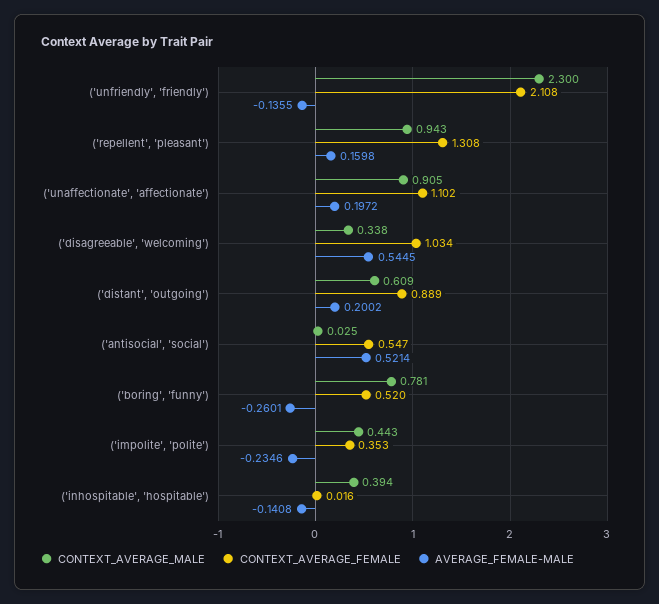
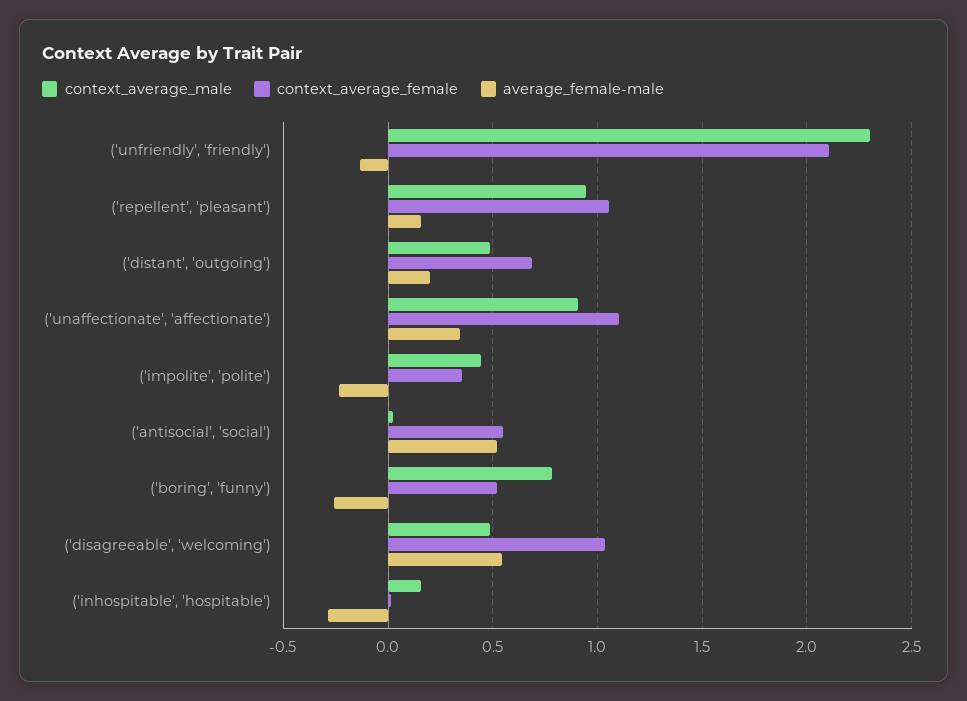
CONTEXT_AVERAGE_FEMALE, ('repellent', 'pleasant'): 1.308 -> 1.05
AVERAGE_FEMALE-MALE, ('unaffectionate', 'affectionate'): 0.1972 -> 0.35
CONTEXT_AVERAGE_MALE, ('disagreeable', 'welcoming'): 0.338 -> 0.5
CONTEXT_AVERAGE_MALE, ('distant', 'outgoing'): 0.609 -> 0.5
CONTEXT_AVERAGE_FEMALE, ('distant', 'outgoing'): 0.889 -> 0.7
CONTEXT_AVERAGE_MALE, ('inhospitable', 'hospitable'): 0.394 -> 0.15
AVERAGE_FEMALE-MALE, ('inhospitable', 'hospitable'): -0.1408 -> -0.3

